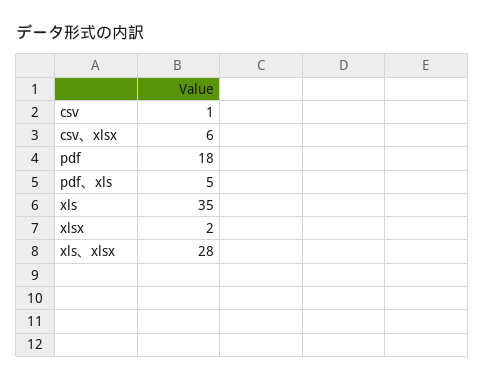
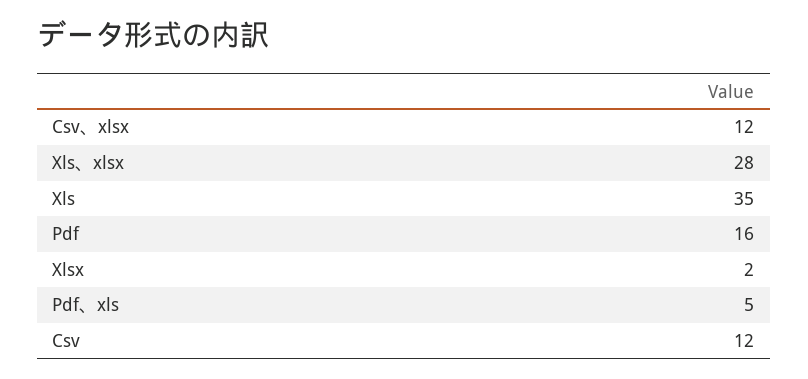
csv: 1 -> 12
csv、xlsx: 6 -> 12
pdf: 18 -> 16

